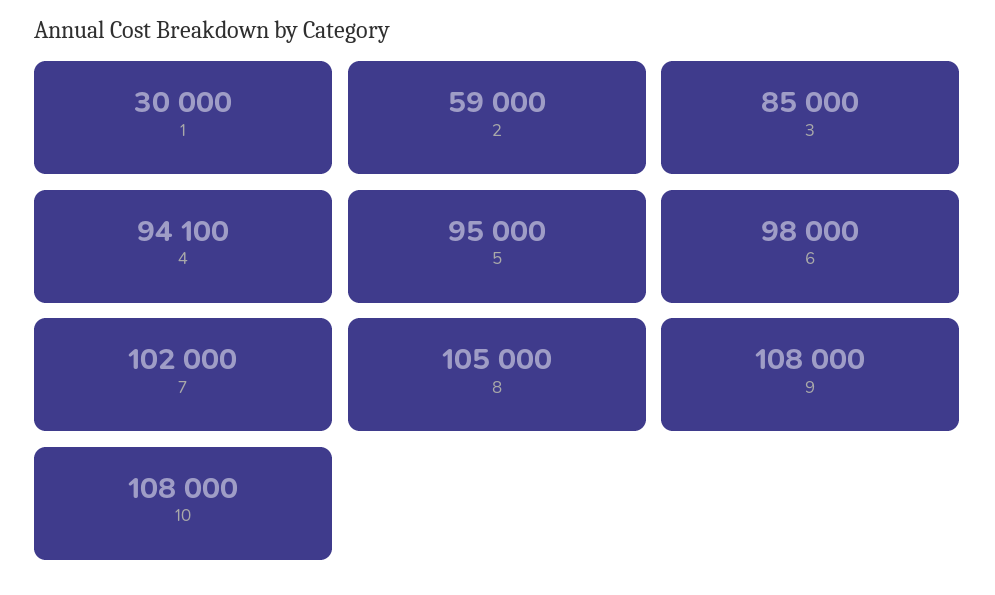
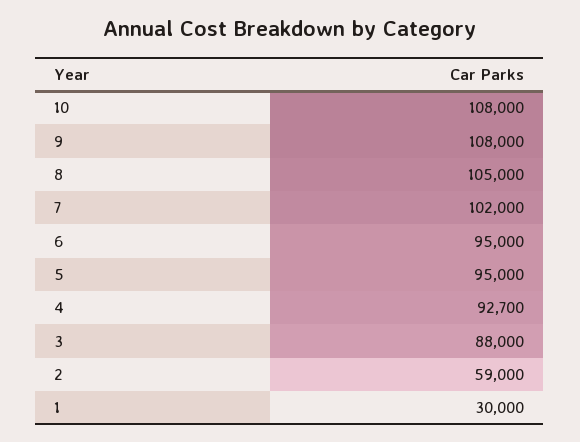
3: 85000 -> 88000
4: 94100 -> 92700
6: 98000 -> 95000

